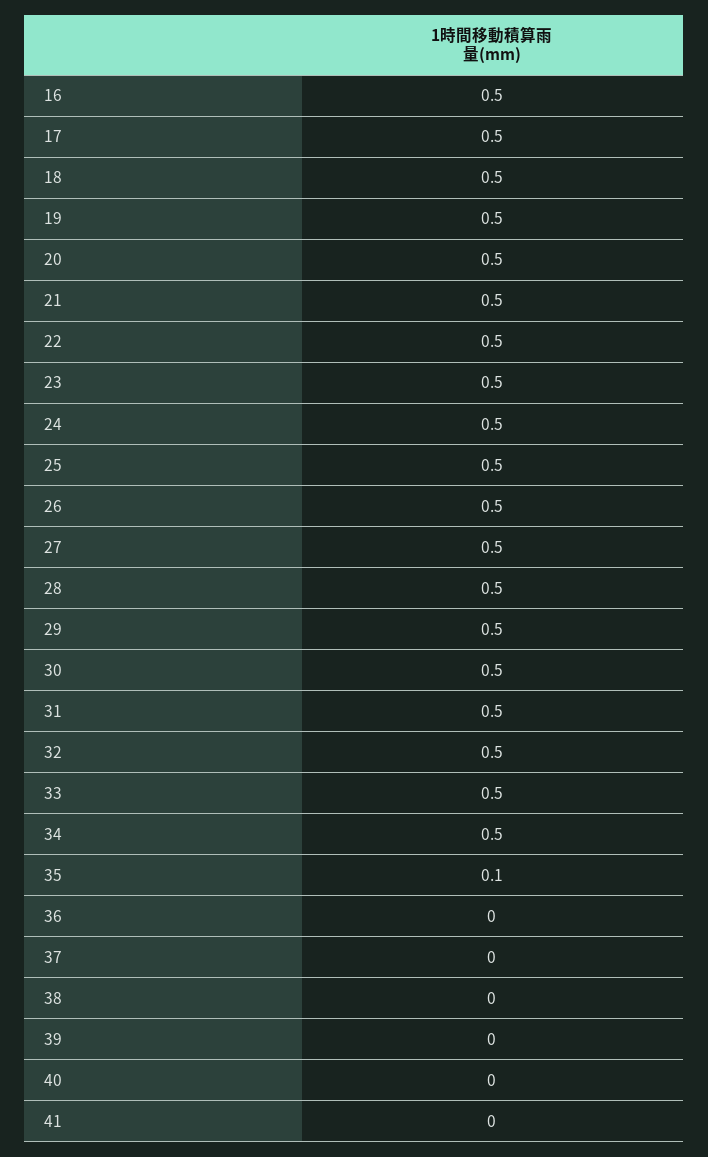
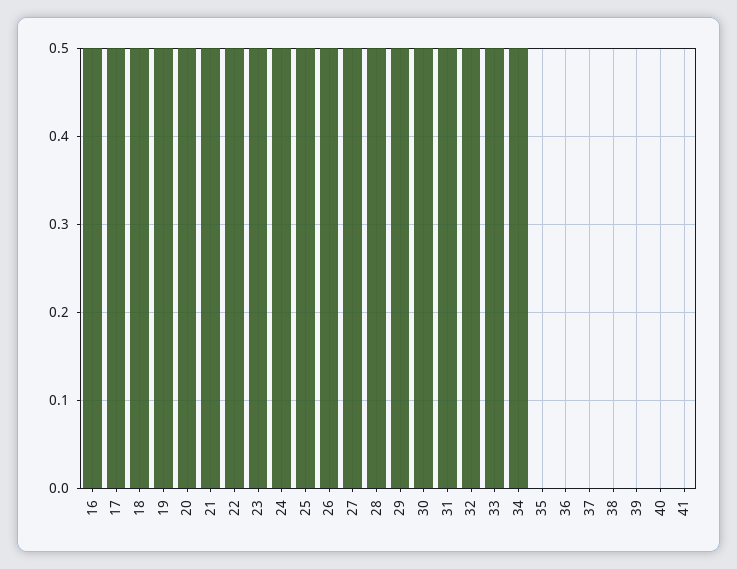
35: 0.1 -> 0

